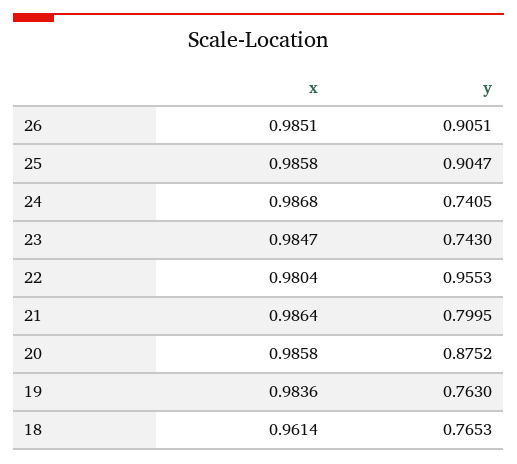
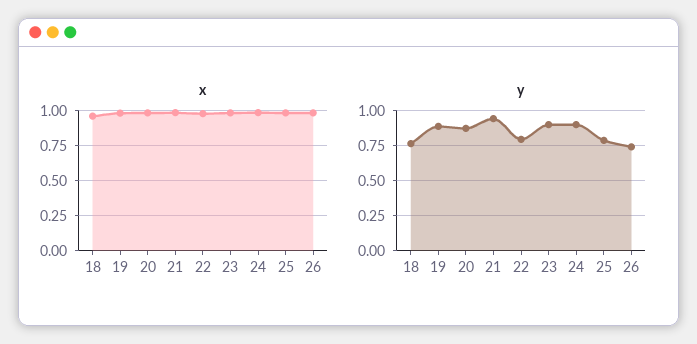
y, 26: 0.9051 -> 0.75
y, 25: 0.9047 -> 0.8
y, 24: 0.7405 -> 0.9
y, 23: 0.743 -> 0.9
y, 22: 0.9553 -> 0.8
y, 21: 0.7995 -> 0.95
y, 19: 0.763 -> 0.9

